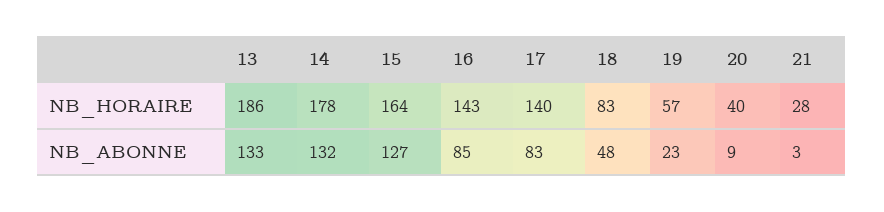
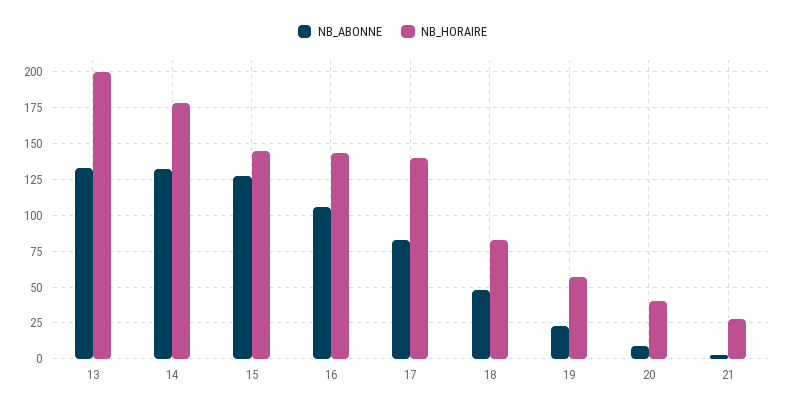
NB_HORAIRE, 13: 186 -> 200
NB_HORAIRE, 15: 164 -> 145
NB_ABONNE, 16: 85 -> 105

